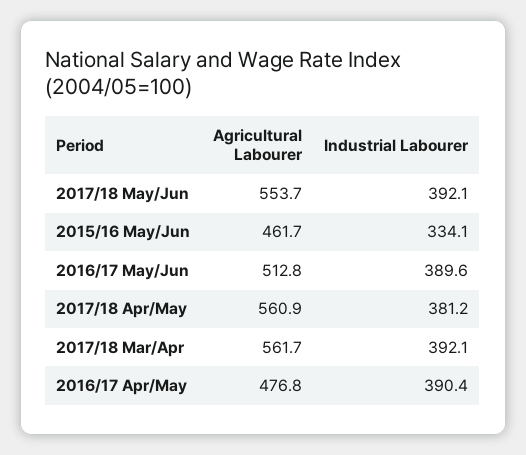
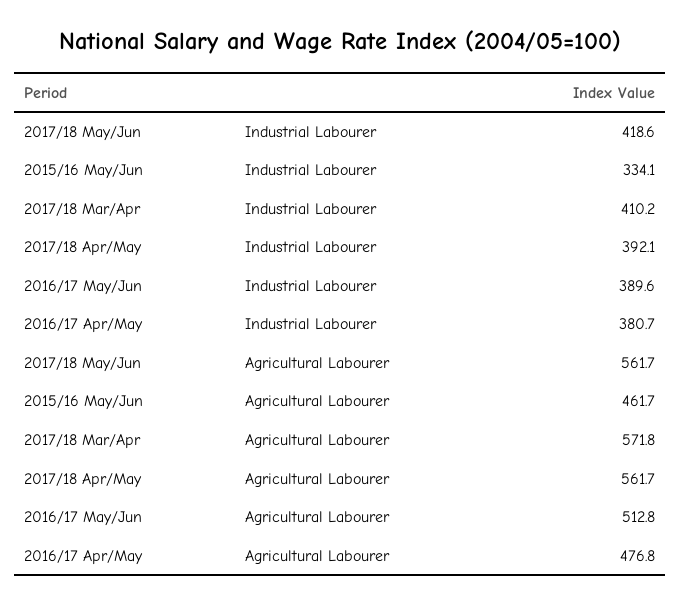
Agricultural Labourer, 2017/18 May/Jun: 553.7 -> 561.7
Industrial Labourer, 2017/18 May/Jun: 392.1 -> 418.6
Agricultural Labourer, 2017/18 Apr/May: 560.9 -> 561.7
Industrial Labourer, 2017/18 Apr/May: 381.2 -> 392.1
Agricultural Labourer, 2017/18 Mar/Apr: 561.7 -> 571.8
Industrial Labourer, 2017/18 Mar/Apr: 392.1 -> 410.2
Industrial Labourer, 2016/17 Apr/May: 390.4 -> 380.7

